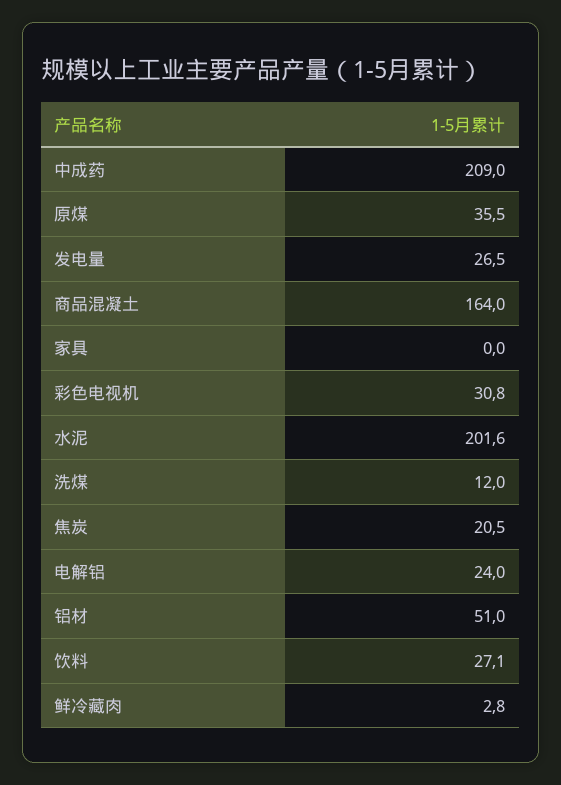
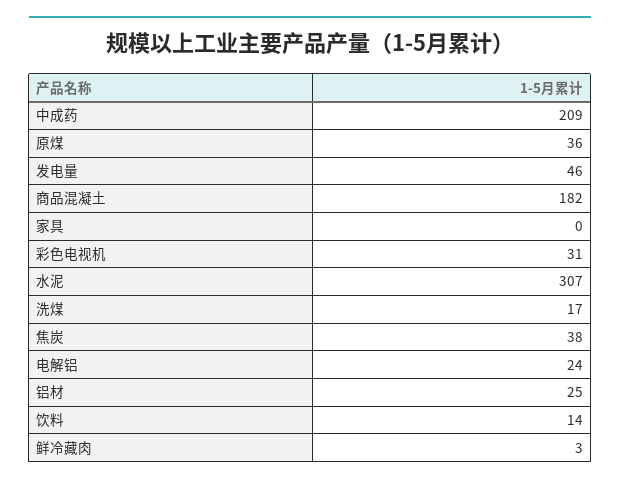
发电量: 26.5 -> 46
商品混凝土: 164 -> 182
水泥: 201.6 -> 307
洗煤: 12 -> 17
焦炭: 20.5 -> 38
铝材: 51 -> 25
饮料: 27.1 -> 14

